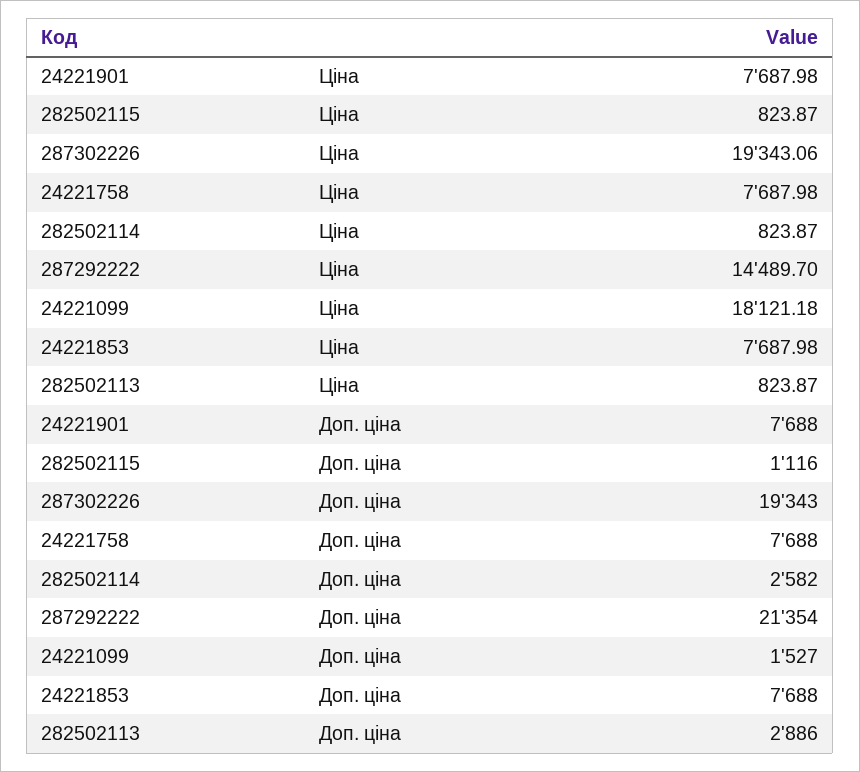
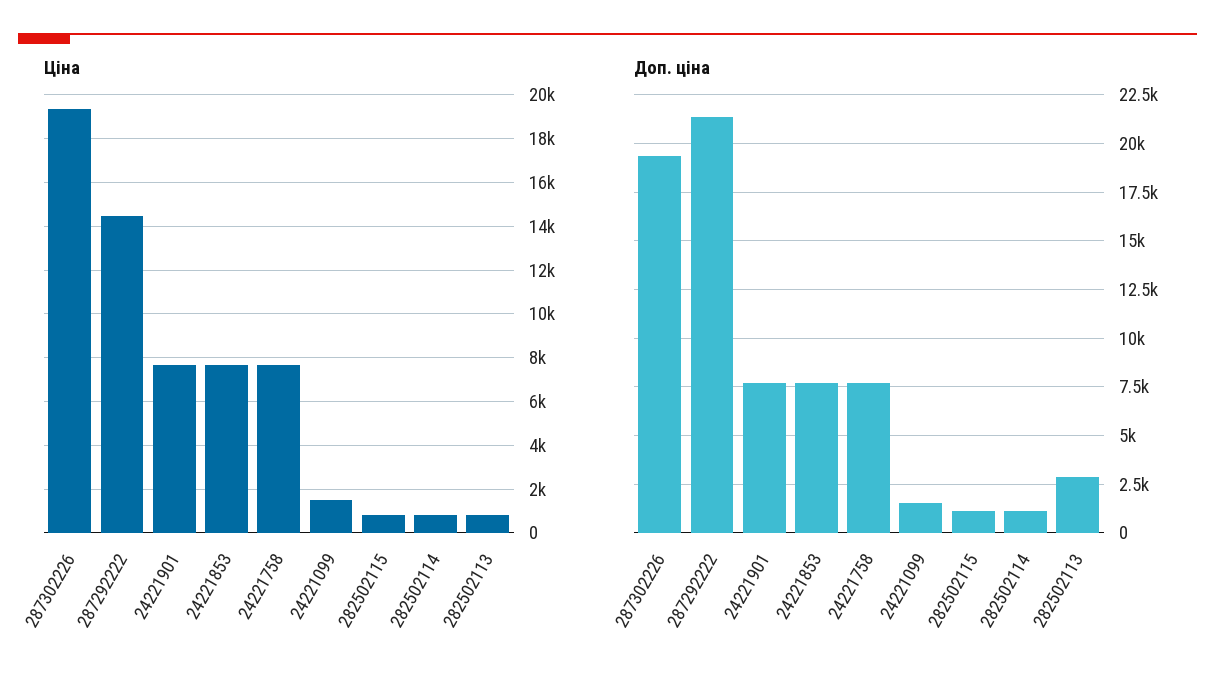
Ціна, 24221099: 18121.18 -> 1500
Доп. ціна, 282502114: 2582 -> 1000

